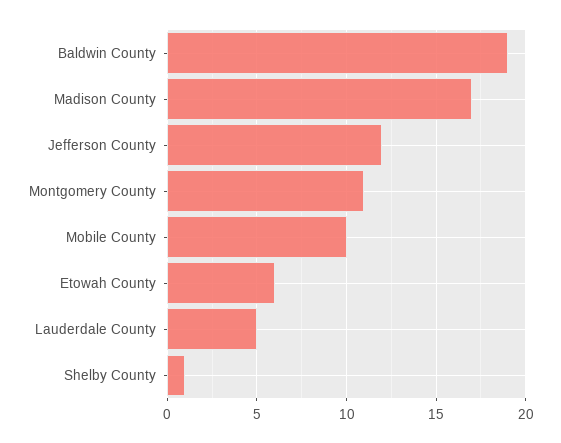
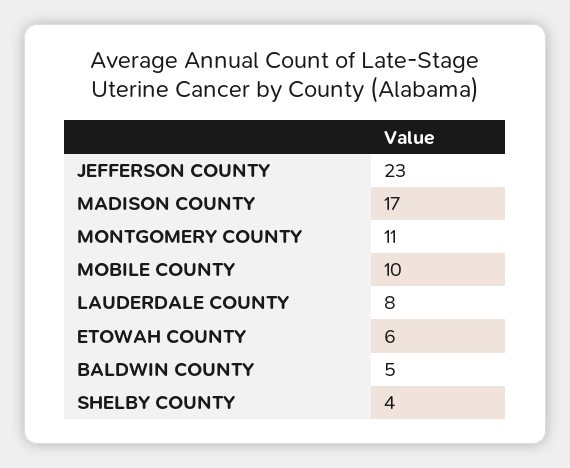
Baldwin County: 19 -> 5
Jefferson County: 12 -> 23
Lauderdale County: 5 -> 8
Shelby County: 1 -> 4

